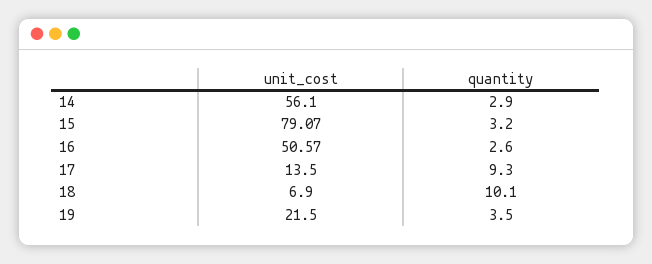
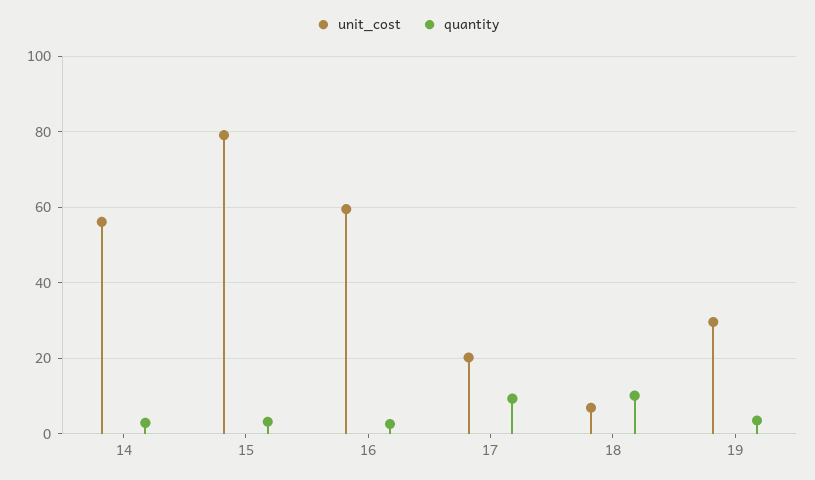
unit_cost, 16: 50.57 -> 60
unit_cost, 17: 13.5 -> 20
unit_cost, 19: 21.5 -> 30

